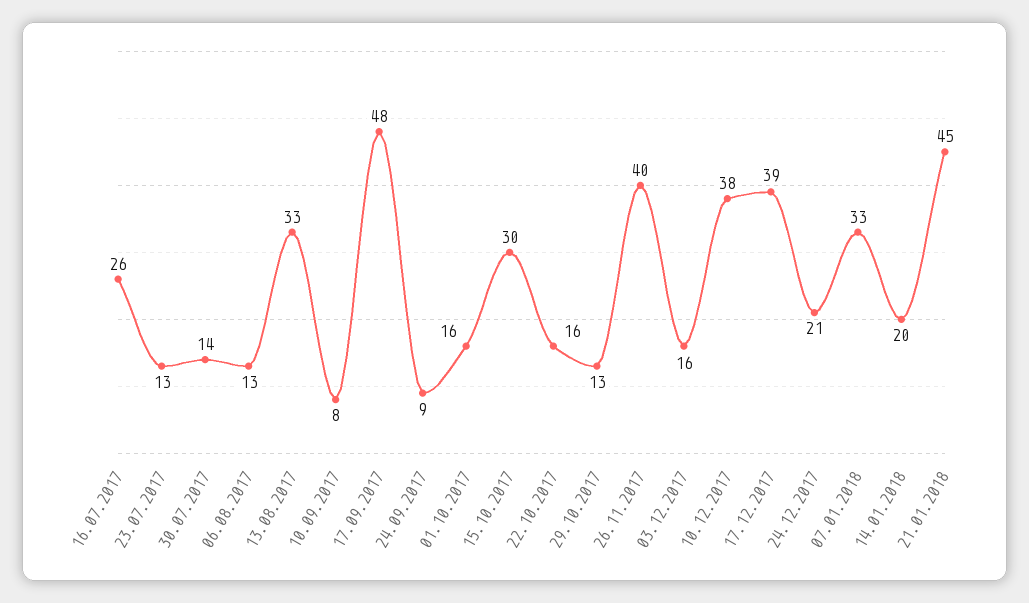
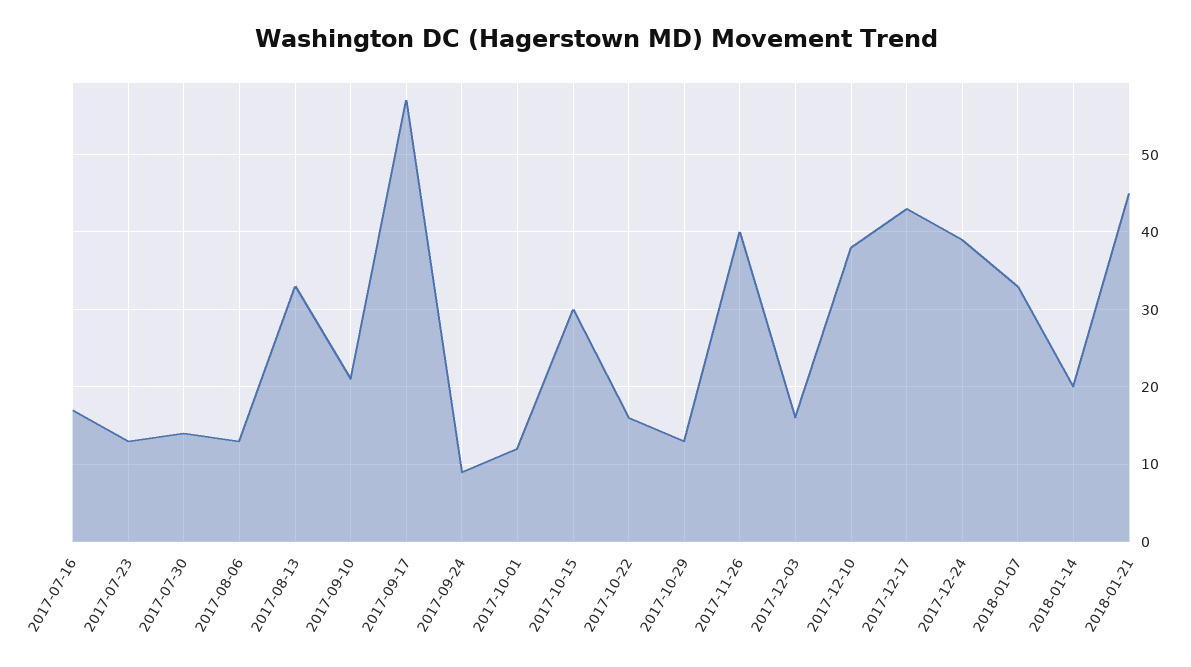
16.07.2017: 26 -> 17
10.09.2017: 8 -> 21
17.09.2017: 48 -> 57
01.10.2017: 16 -> 12
17.12.2017: 39 -> 43
24.12.2017: 21 -> 39

